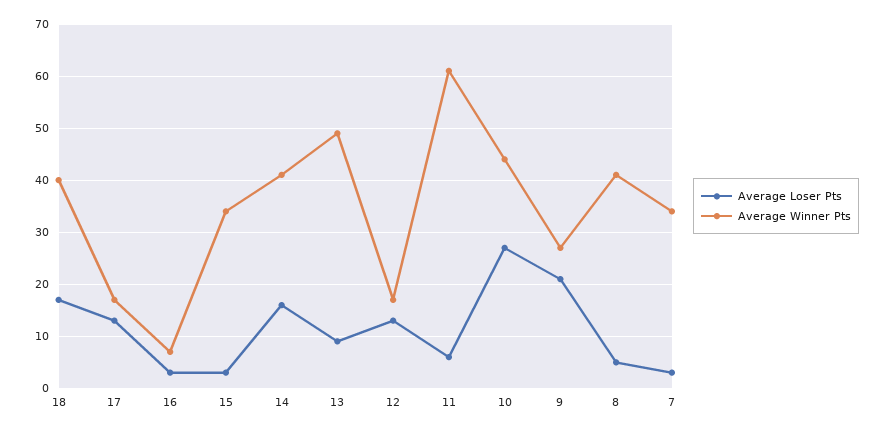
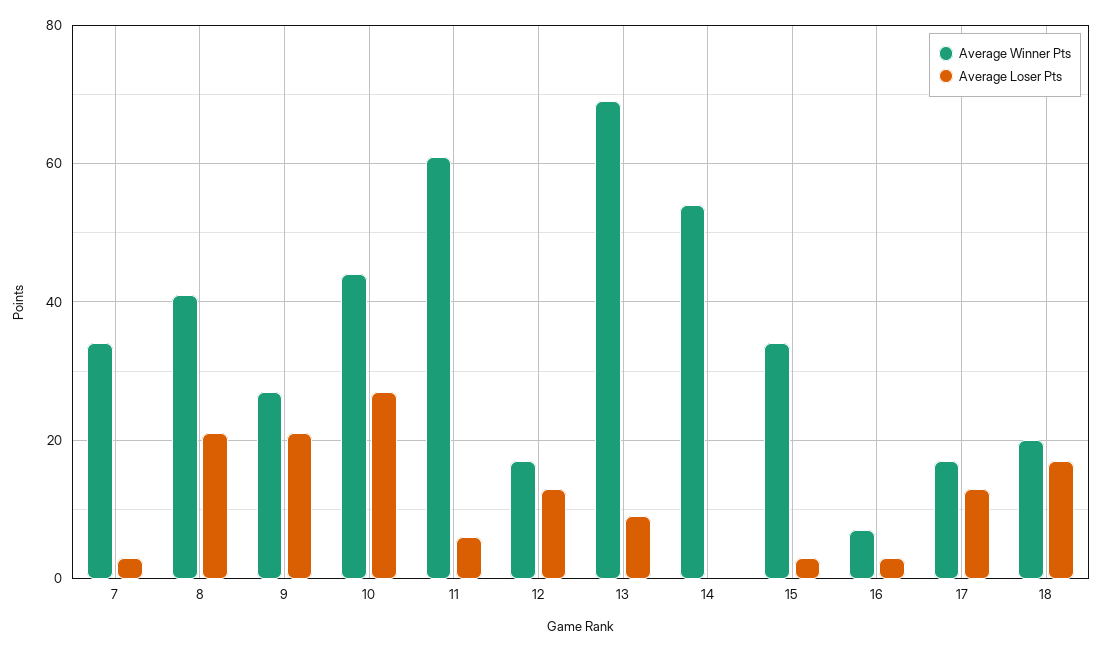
Average Winner Pts, 18: 40 -> 20
Average Loser Pts, 14: 15 -> 0
Average Winner Pts, 14: 40 -> 55
Average Winner Pts, 13: 50 -> 70
Average Loser Pts, 8: 5 -> 20

